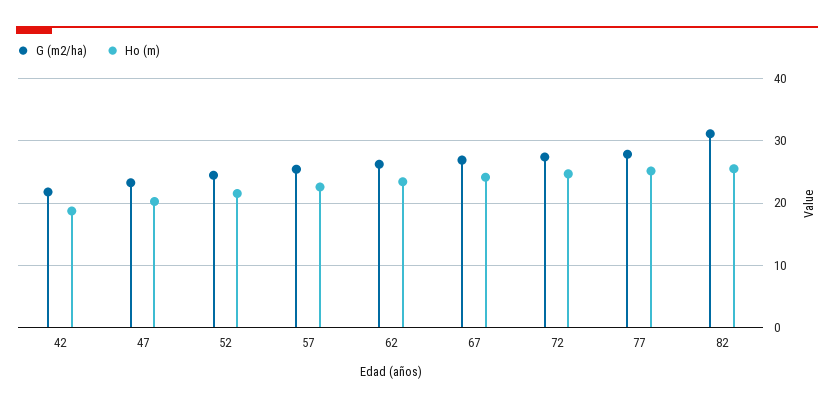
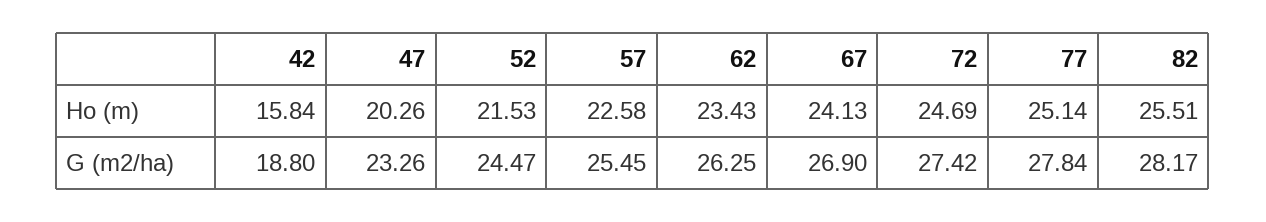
G (m2/ha), 42: 22 -> 18.8
Ho (m), 42: 19 -> 15.84
G (m2/ha), 82: 31 -> 28.17

